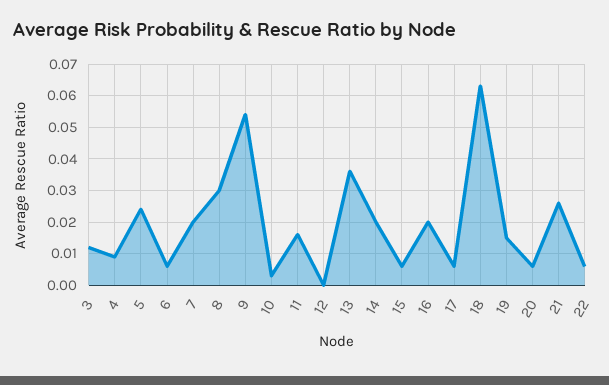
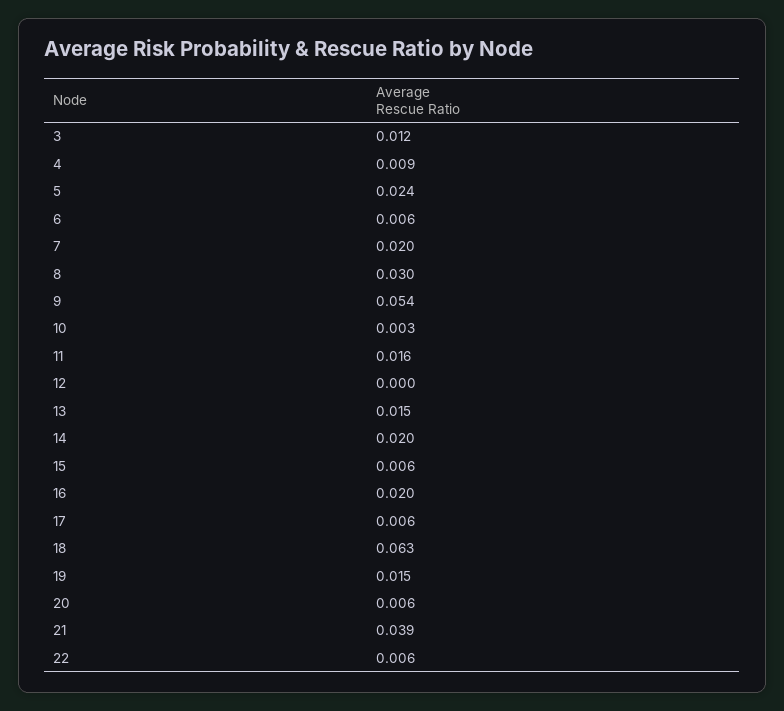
13: 0.035 -> 0.015
21: 0.025 -> 0.039

